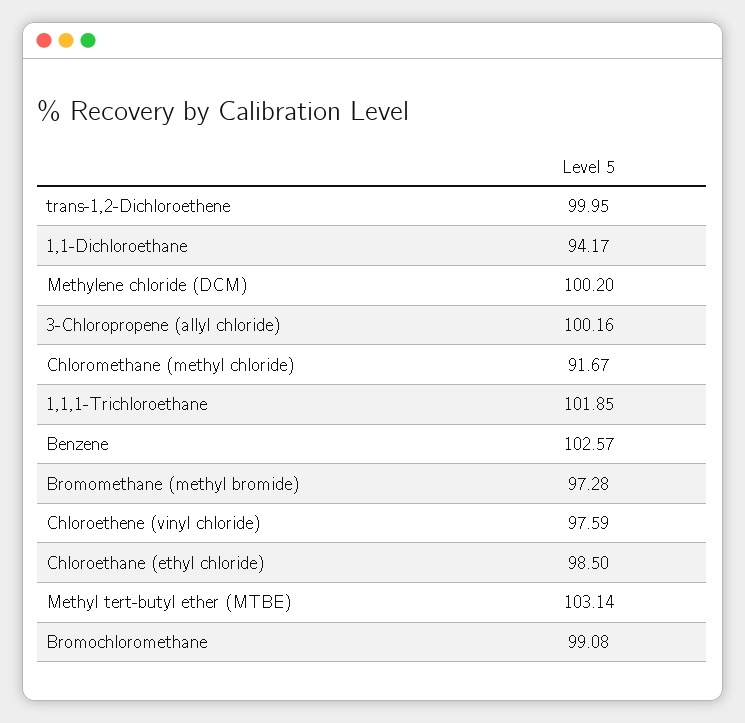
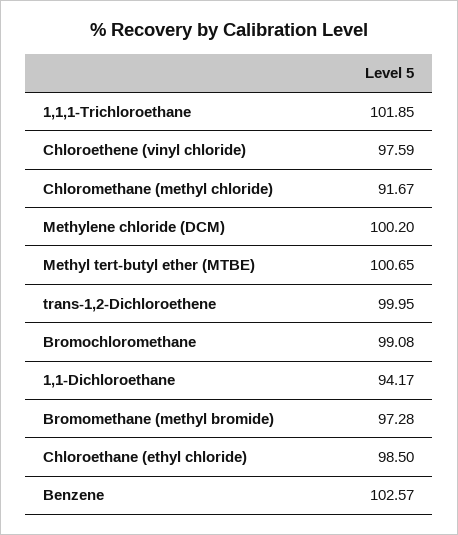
3-Chloropropene (allyl chloride): 100.16 -> none
Methyl tert-butyl ether (MTBE): 103.14 -> 100.65

